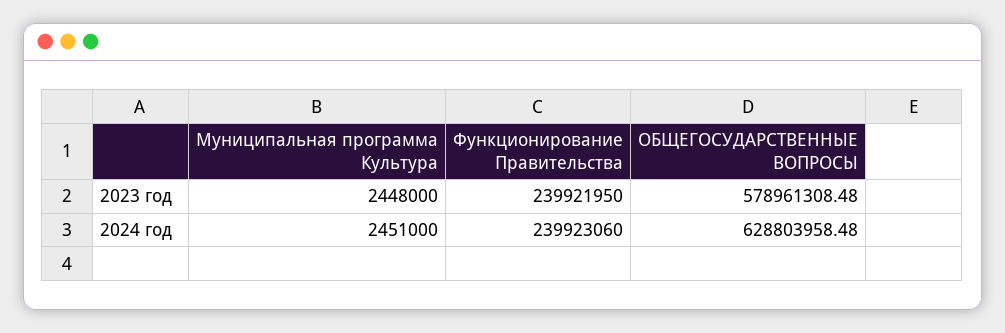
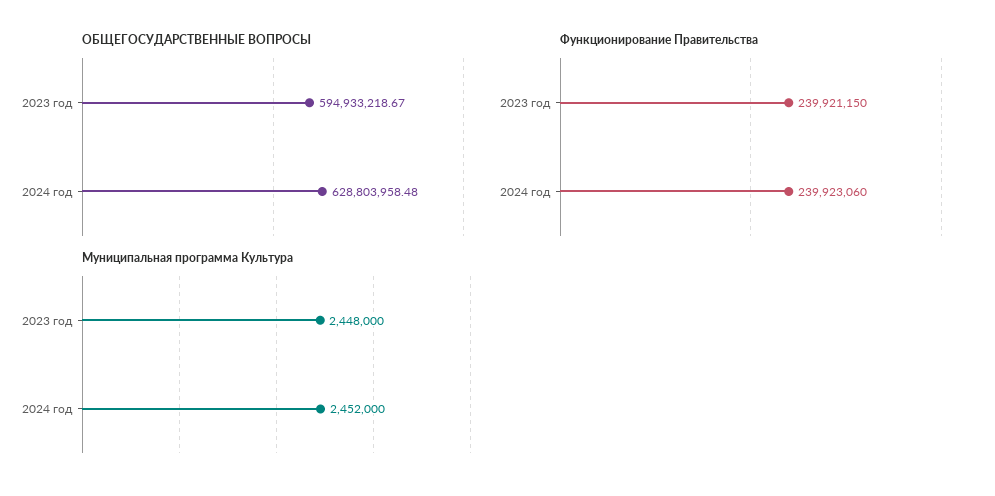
Функционирование Правительства, 2023 год: 239921950 -> 239921150
ОБЩЕГОСУДАРСТВЕННЫЕ ВОПРОСЫ, 2023 год: 578961308.48 -> 594933218.67
Муниципальная программа Культура, 2024 год: 2451000 -> 2452000

